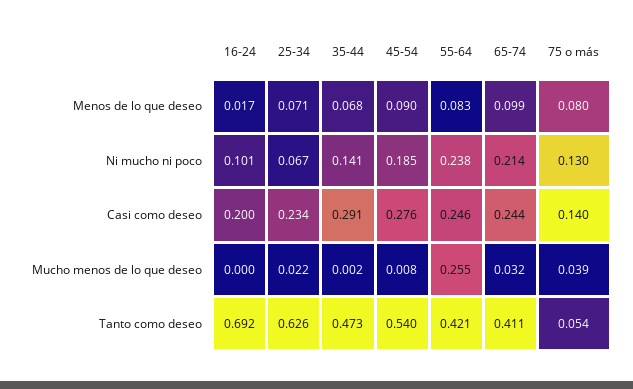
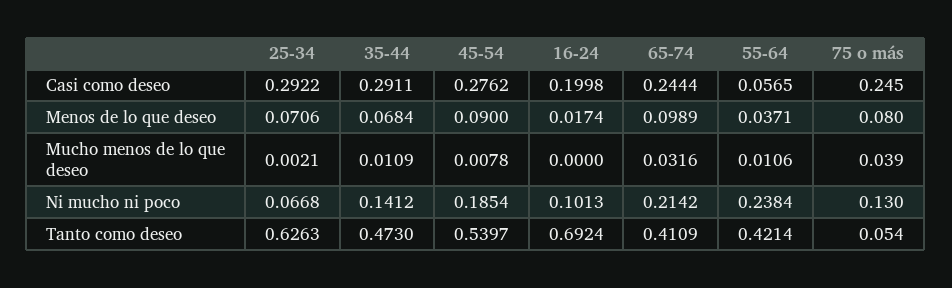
55-64, Menos de lo que deseo: 0.083 -> 0.0371
25-34, Casi como deseo: 0.234 -> 0.2922
55-64, Casi como deseo: 0.246 -> 0.0565
75 o más, Casi como deseo: 0.14 -> 0.245
25-34, Mucho menos de lo que deseo: 0.022 -> 0.0021
35-44, Mucho menos de lo que deseo: 0.002 -> 0.0109
55-64, Mucho menos de lo que deseo: 0.255 -> 0.0106

